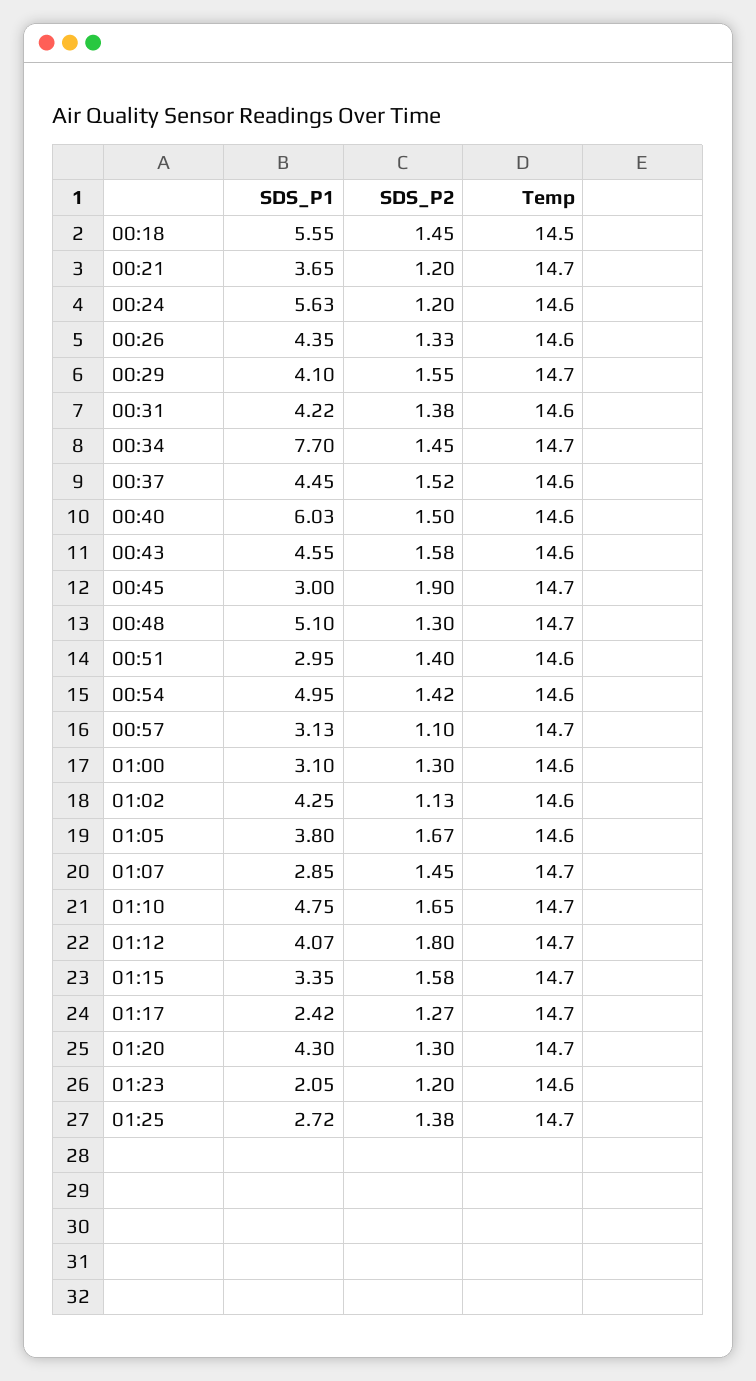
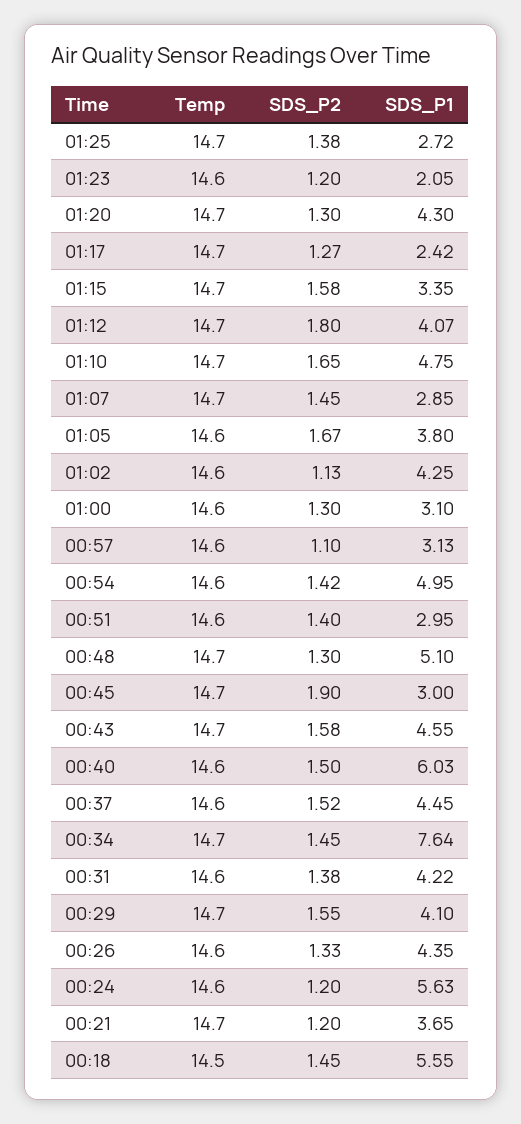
SDS_P1, 00:34: 7.7 -> 7.64
Temp, 00:43: 14.6 -> 14.7
Temp, 00:57: 14.7 -> 14.6

